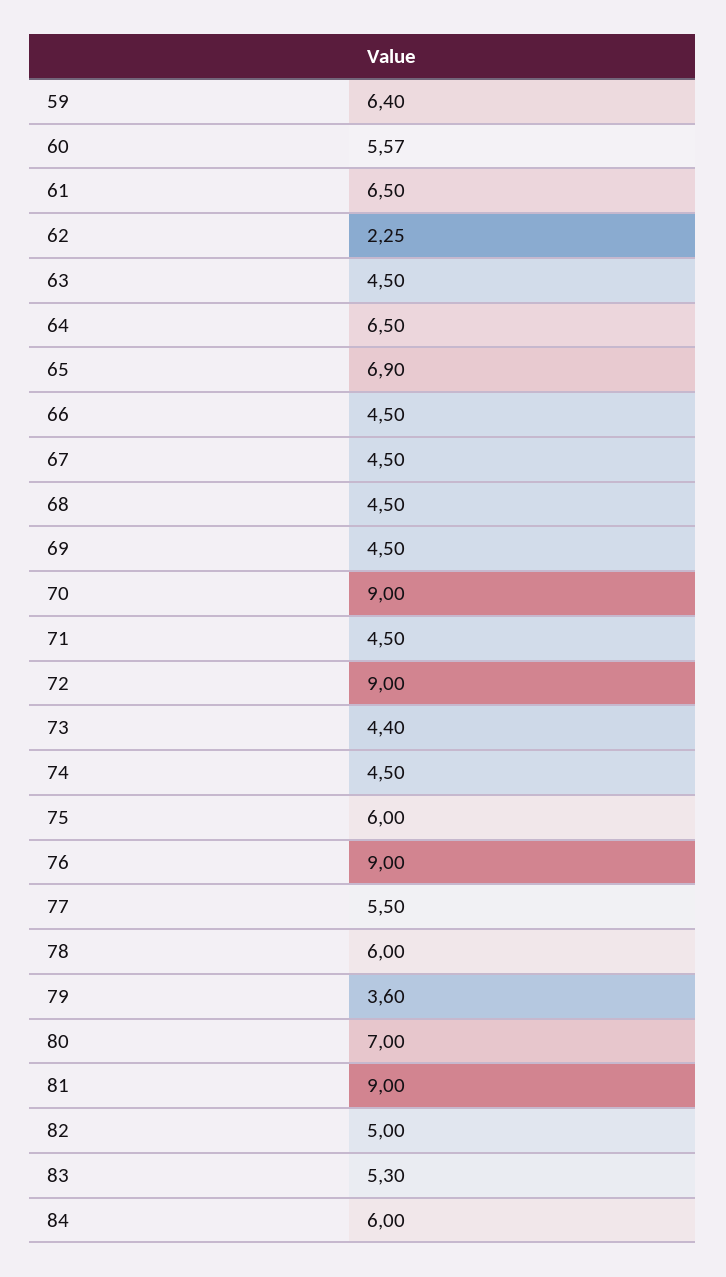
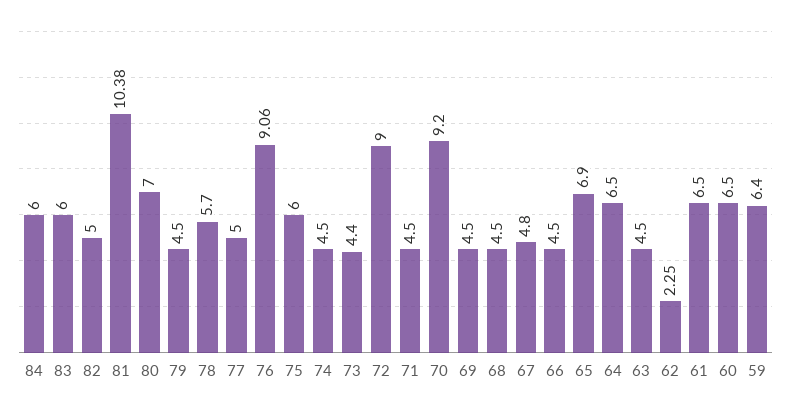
60: 5.57 -> 6.5
67: 4.5 -> 4.8
70: 9 -> 9.2
76: 9 -> 9.06
77: 5.5 -> 5
78: 6 -> 5.7
79: 3.6 -> 4.5
81: 9 -> 10.38
83: 5.3 -> 6

